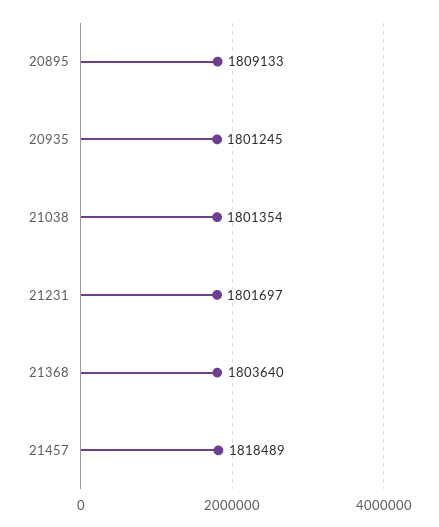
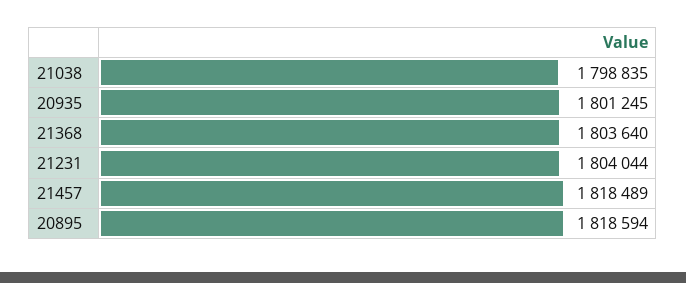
20895: 1809133 -> 1818594
21038: 1801354 -> 1798835
21231: 1801697 -> 1804044

